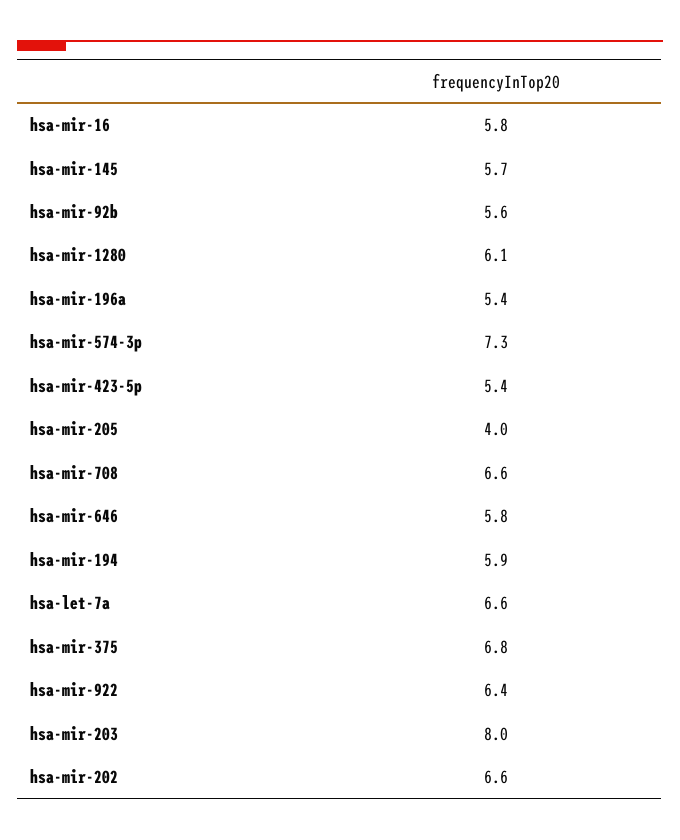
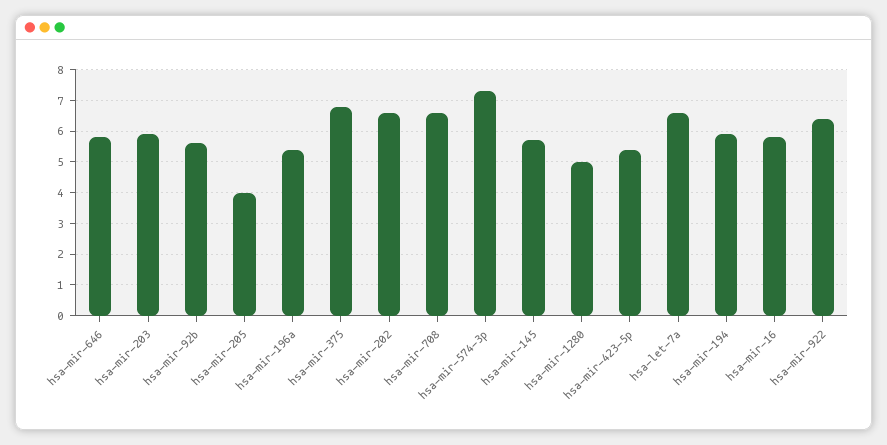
hsa-mir-1280: 6.1 -> 5
hsa-mir-203: 8 -> 6

